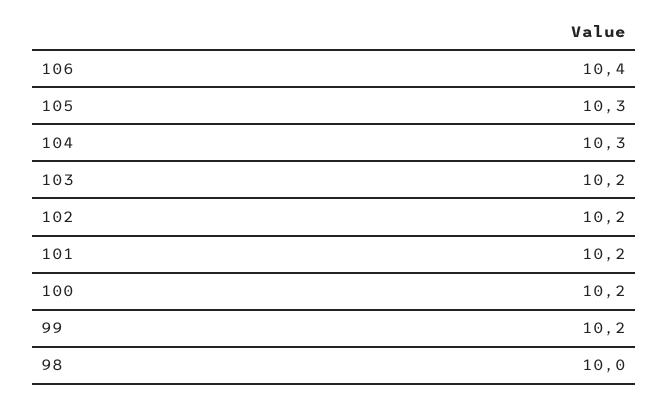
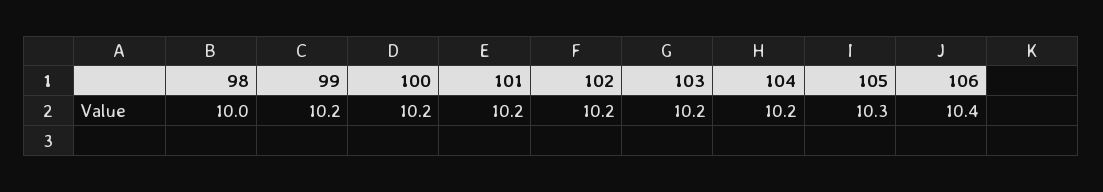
104: 10.3 -> 10.2

